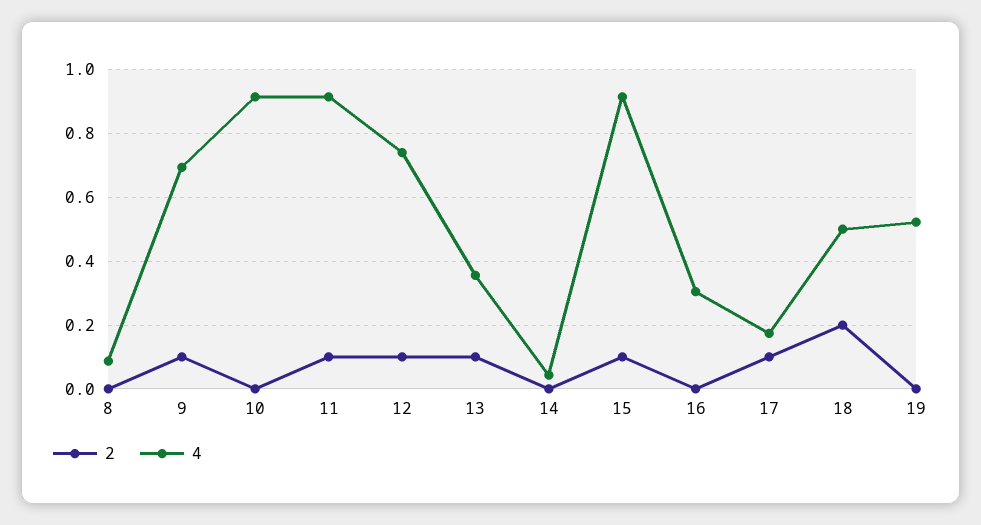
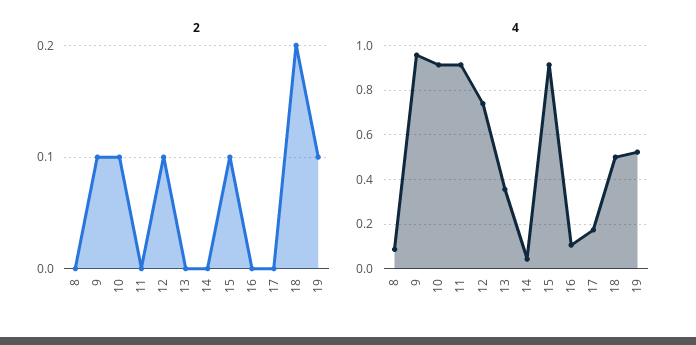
4, 9: 0.7 -> 0.95
2, 10: 0 -> 0.1
2, 11: 0.1 -> 0
2, 13: 0.1 -> 0
4, 16: 0.3 -> 0.1
2, 17: 0.1 -> 0
2, 19: 0 -> 0.1

